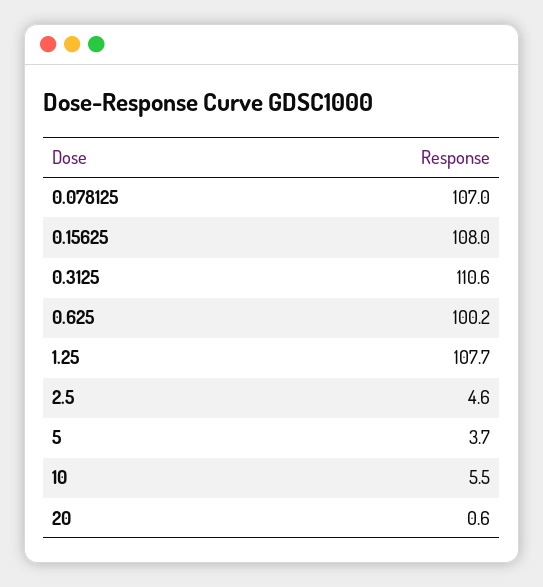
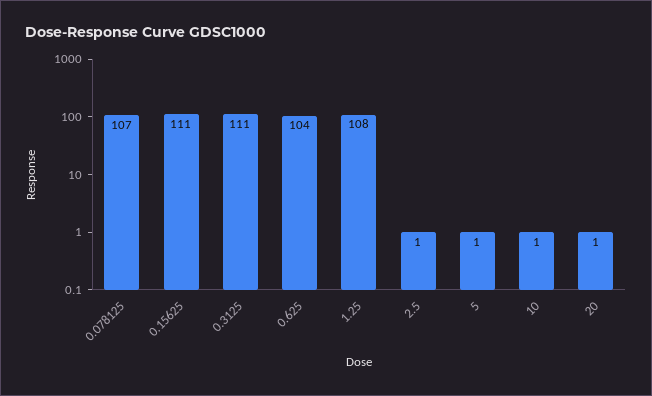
0.15625: 108 -> 111
0.625: 100.2 -> 104
2.5: 4.6 -> 1
5: 3.7 -> 1
10: 5.5 -> 1

